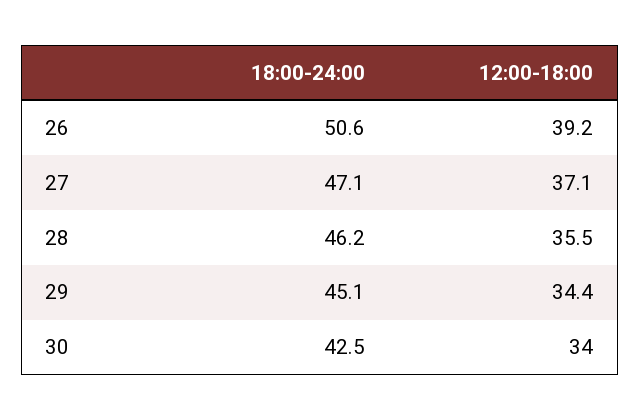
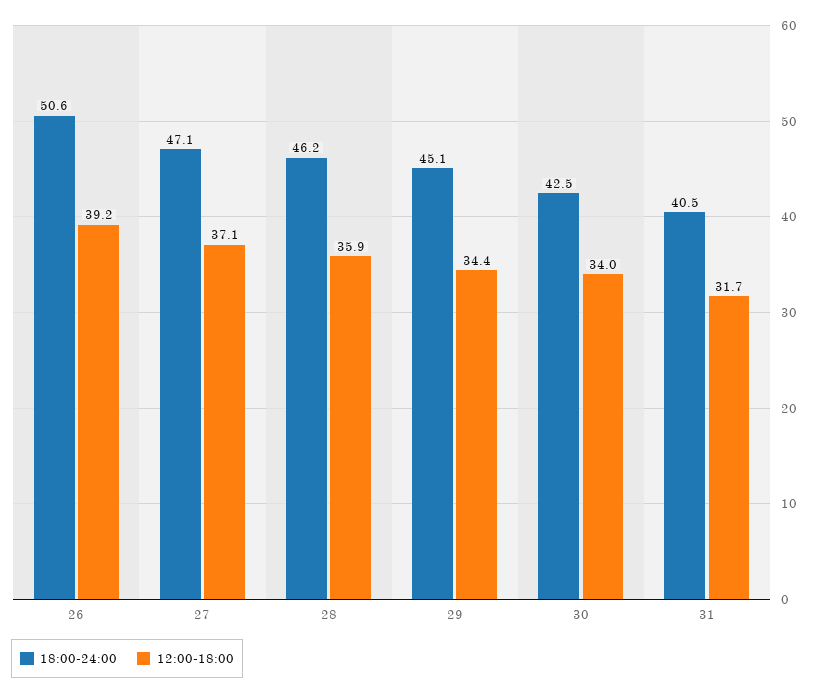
12:00-18:00, 28: 35.5 -> 35.9
18:00-24:00, 31: none -> 40.5
12:00-18:00, 31: none -> 31.7

